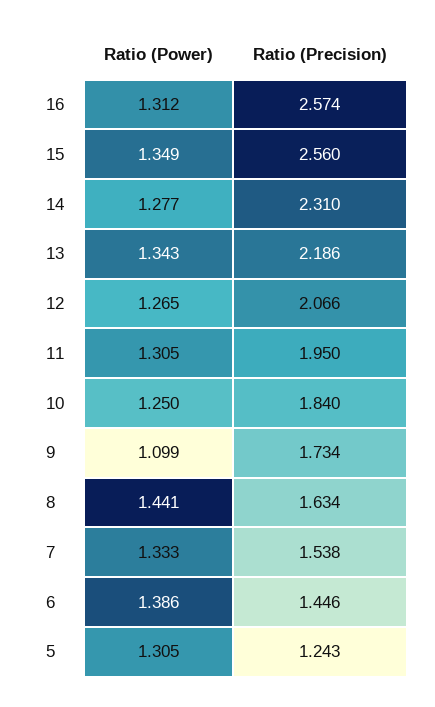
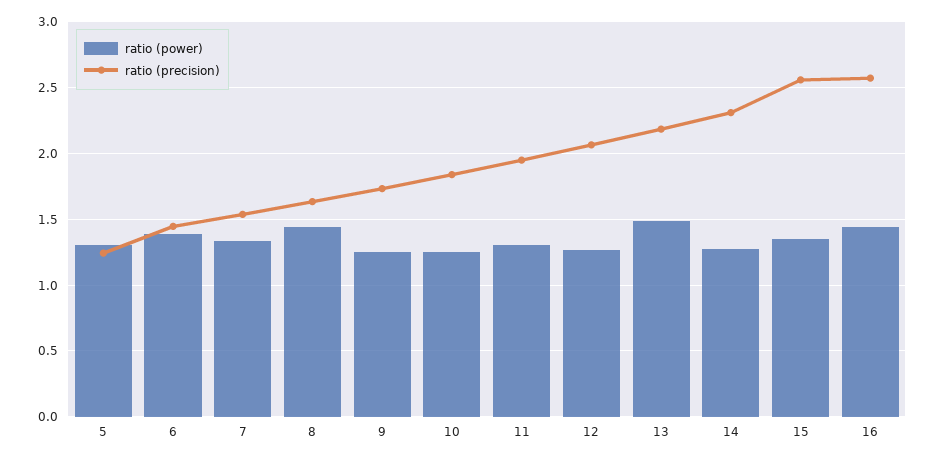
Ratio (Power), 16: 1.312 -> 1.45
Ratio (Power), 13: 1.343 -> 1.5
Ratio (Power), 9: 1.099 -> 1.25

